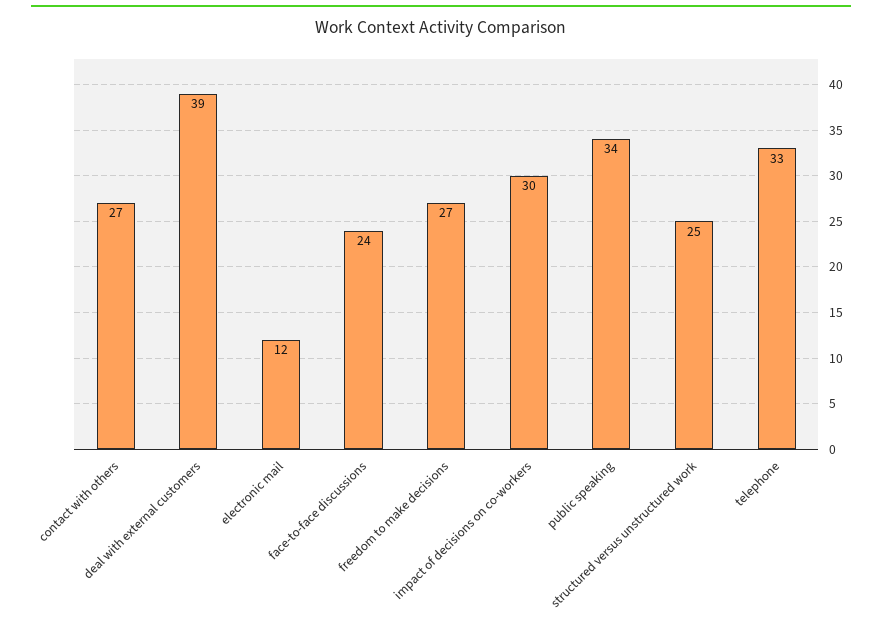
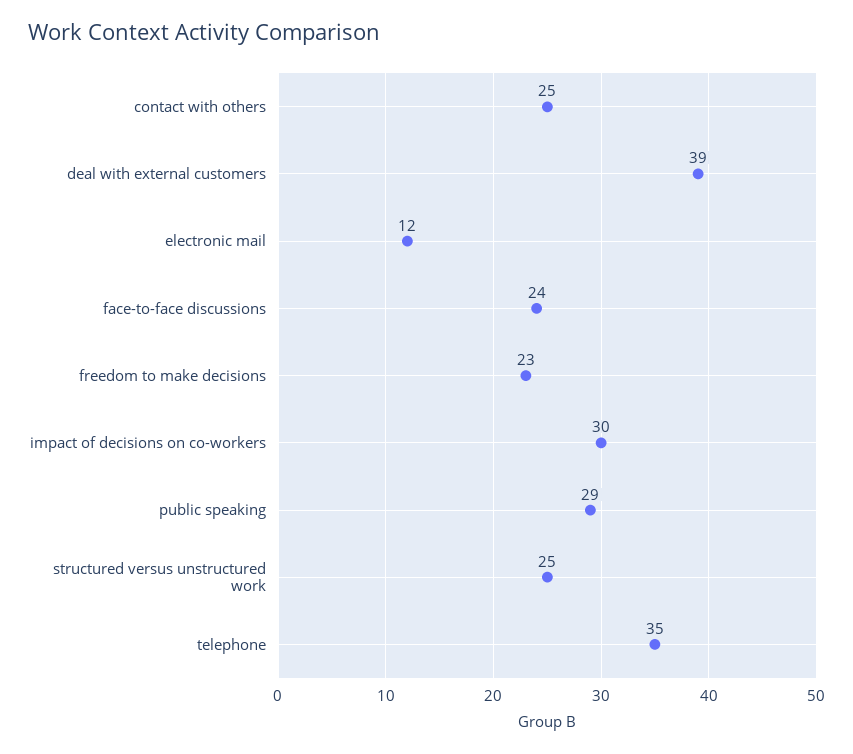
contact with others: 27 -> 25
freedom to make decisions: 27 -> 23
public speaking: 34 -> 29
telephone: 33 -> 35

